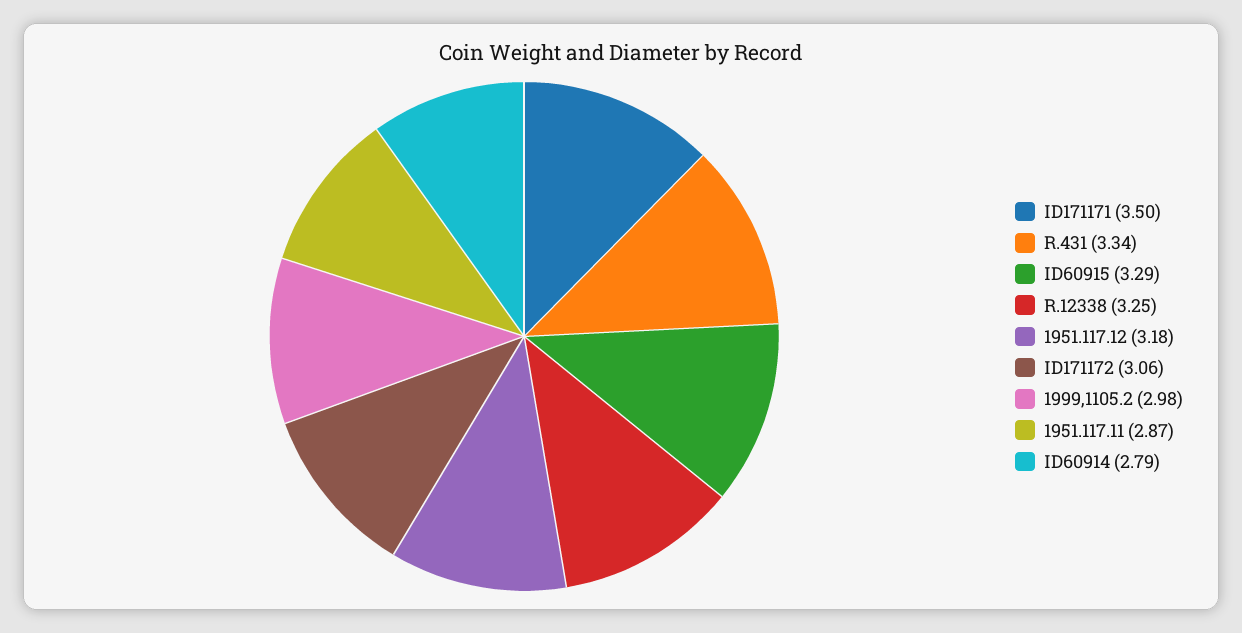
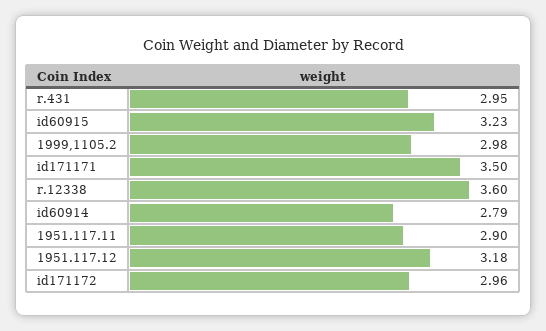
R.431: 3.34 -> 2.95
ID60915: 3.29 -> 3.23
R.12338: 3.25 -> 3.6
ID171172: 3.06 -> 2.96
1951.117.11: 2.87 -> 2.9

